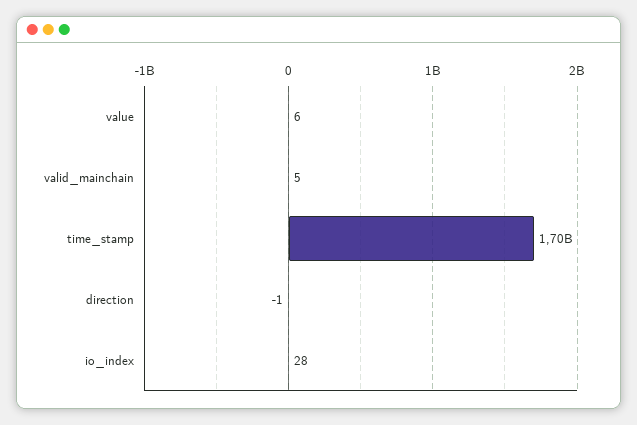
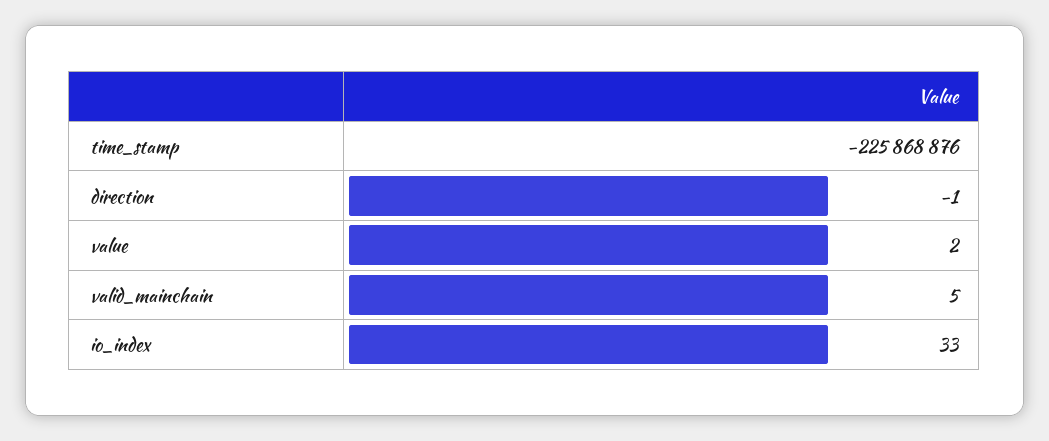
value: 6 -> 2
time_stamp: 1700000000 -> -225868876
io_index: 28 -> 33

